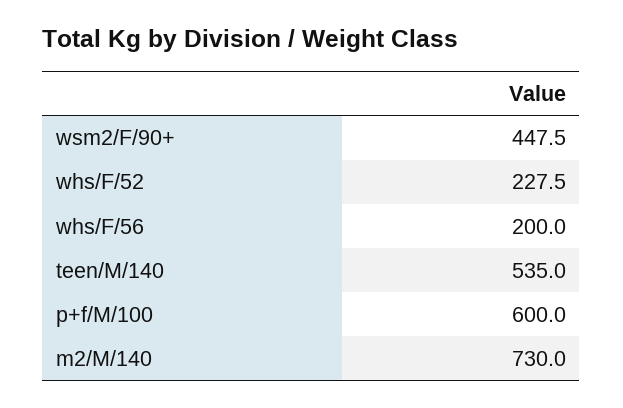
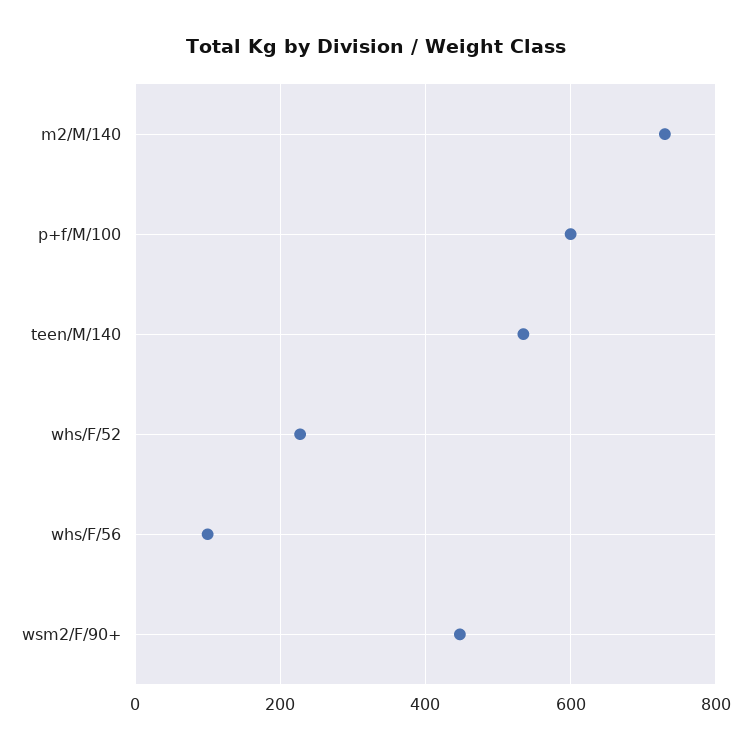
whs/F/56: 200 -> 100

